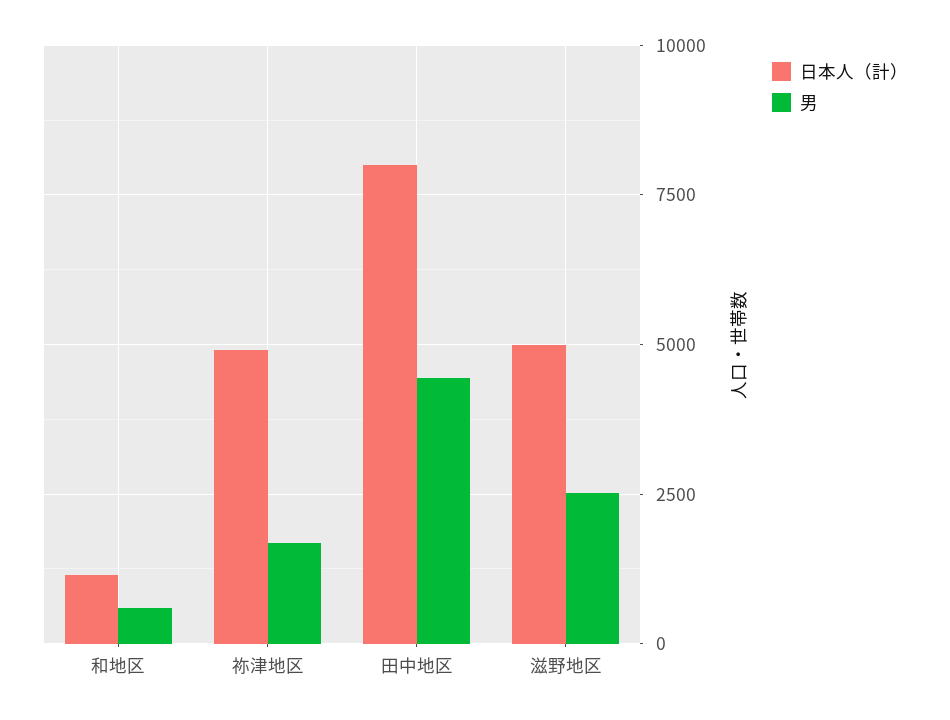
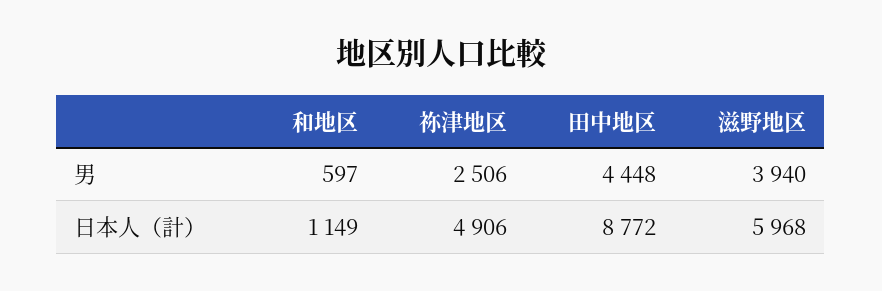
男, 祢津地区: 1750 -> 2506
日本人（計）, 田中地区: 8000 -> 8772
日本人（計）, 滋野地区: 5000 -> 5968
男, 滋野地区: 2500 -> 3940

